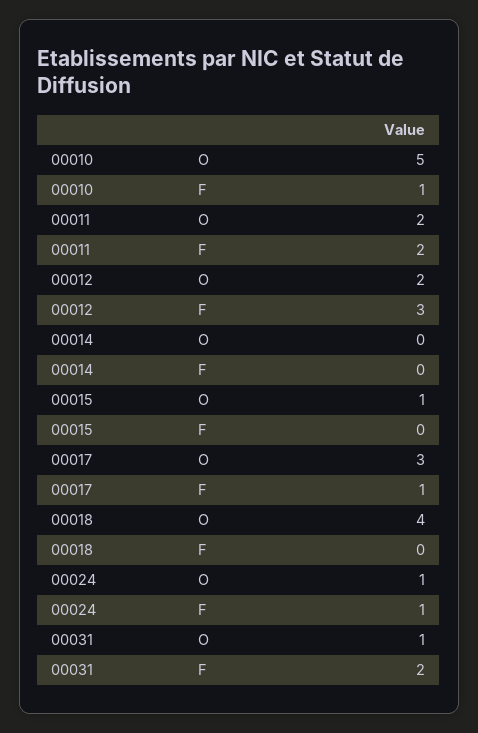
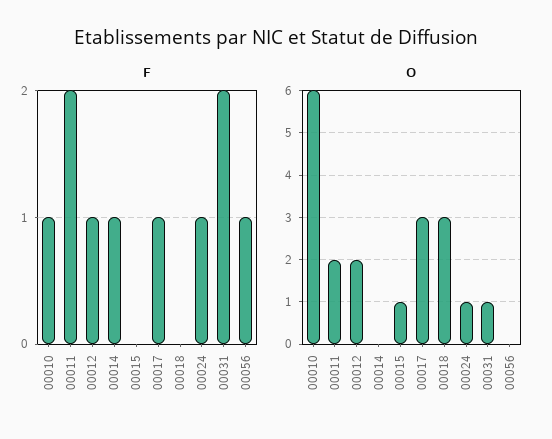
O, 00010: 5 -> 6
F, 00012: 3 -> 1
F, 00014: 0 -> 1
O, 00018: 4 -> 3
F, 00056: none -> 1
O, 00056: none -> 0

